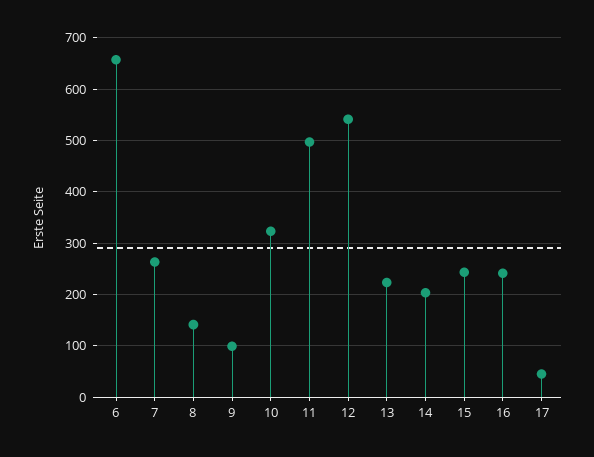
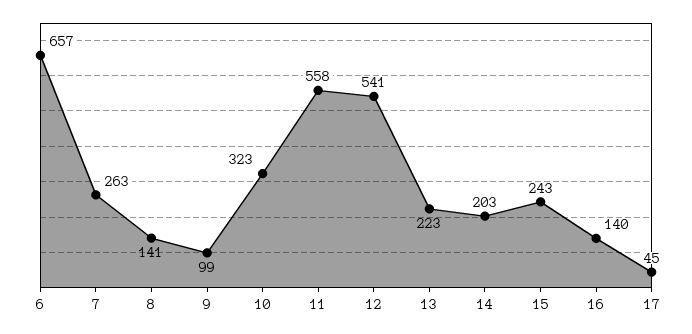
11: 500 -> 558
16: 240 -> 140

